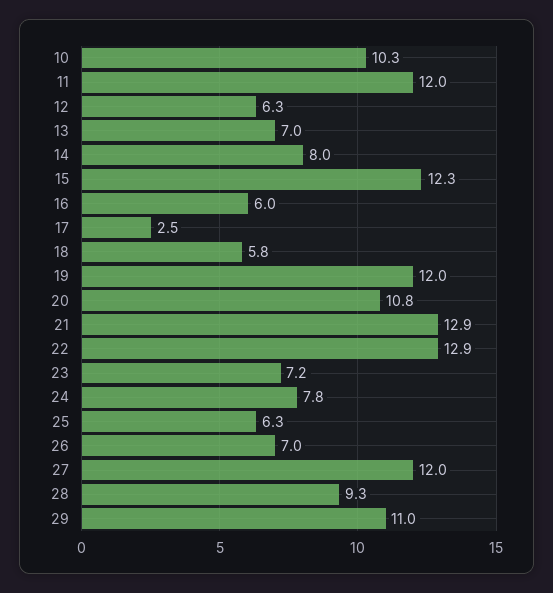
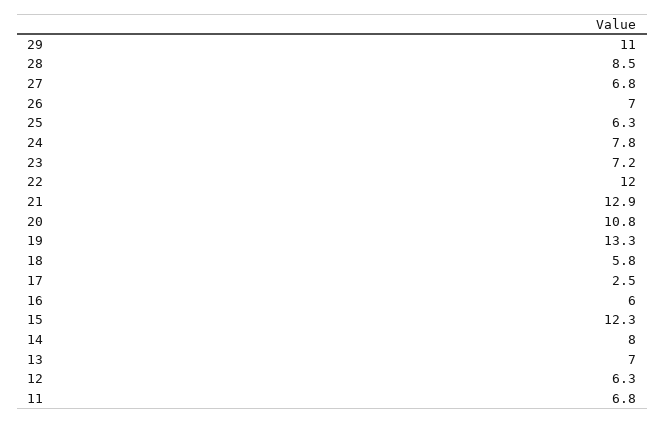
10: 10.3 -> none
11: 12 -> 6.8
19: 12 -> 13.3
22: 12.9 -> 12
27: 12 -> 6.8
28: 9.3 -> 8.5

